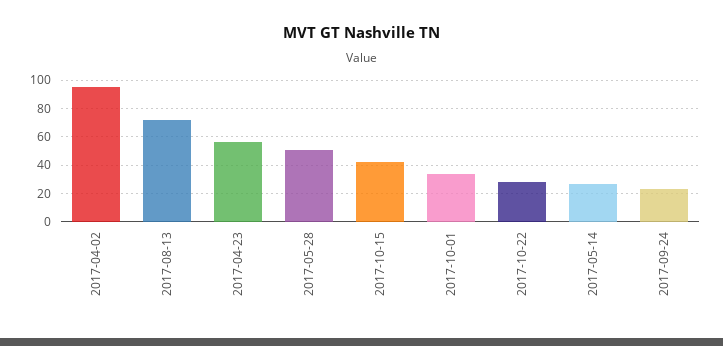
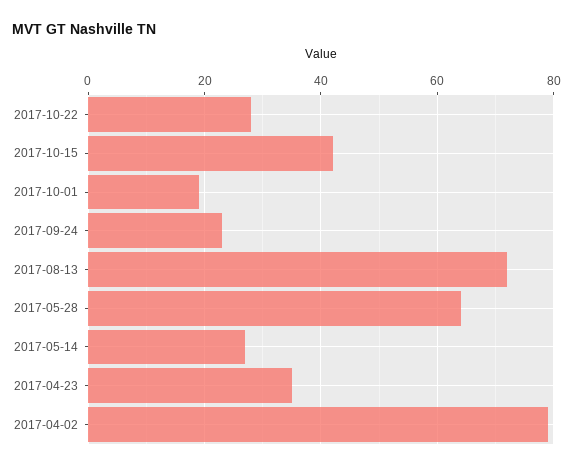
2017-04-02: 95 -> 80
2017-04-23: 55 -> 35
2017-05-28: 50 -> 65
2017-10-01: 35 -> 20

